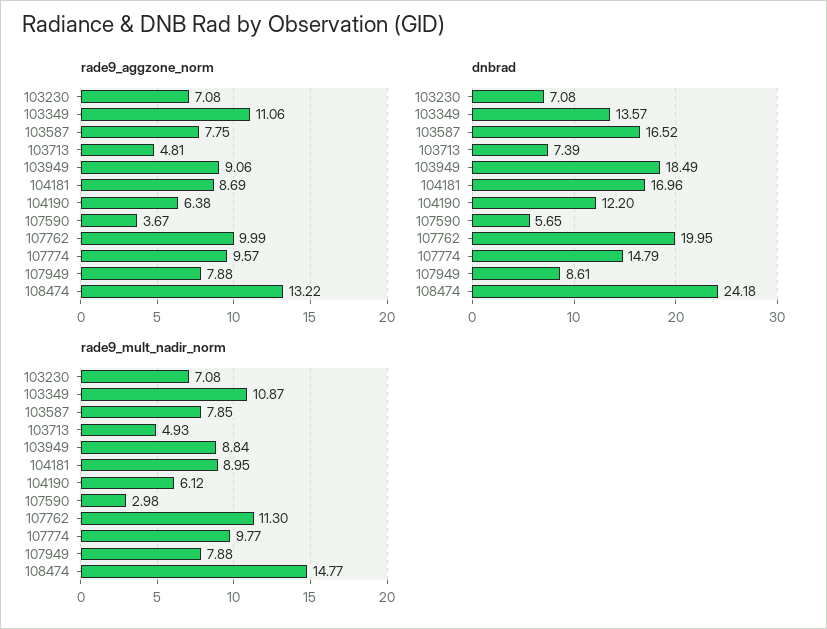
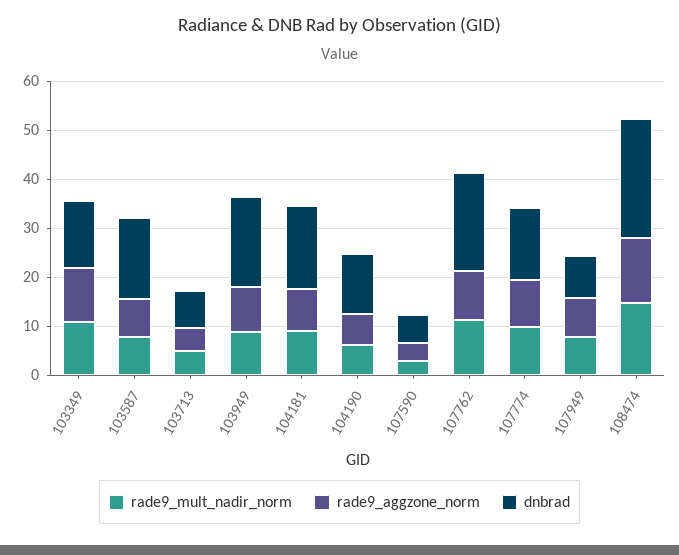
rade9_aggzone_norm, 103230: 7.08 -> none
dnbrad, 103230: 7.08 -> none
rade9_mult_nadir_norm, 103230: 7.08 -> none

